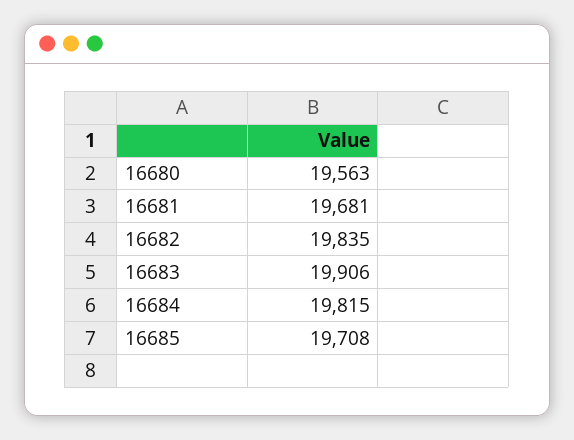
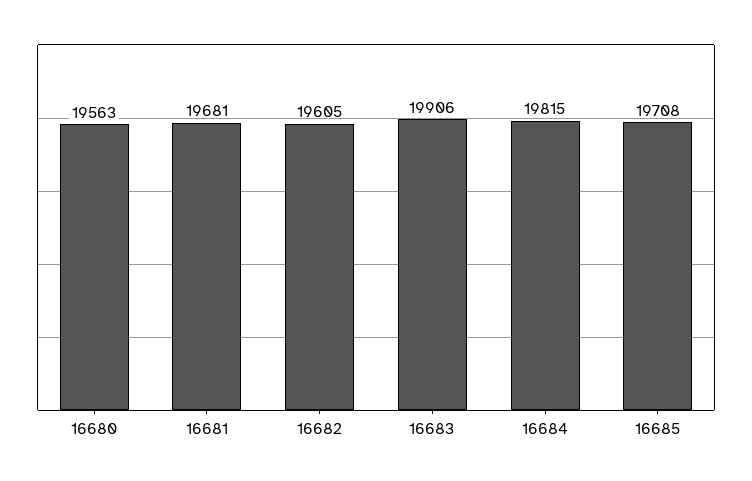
16682: 19835 -> 19605

